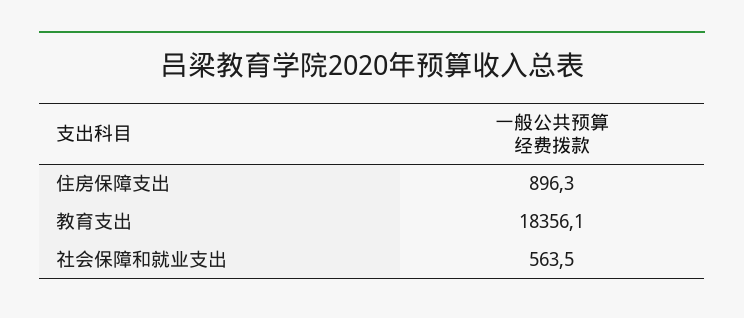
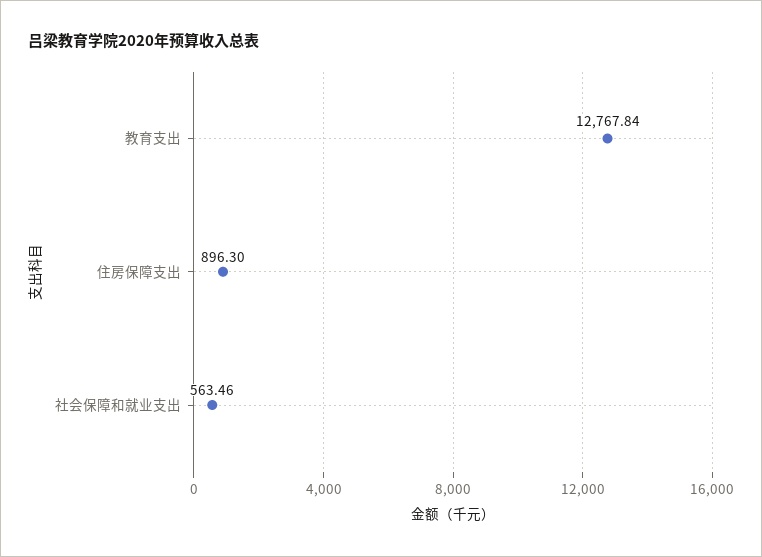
教育支出: 18356.1 -> 12767.84

